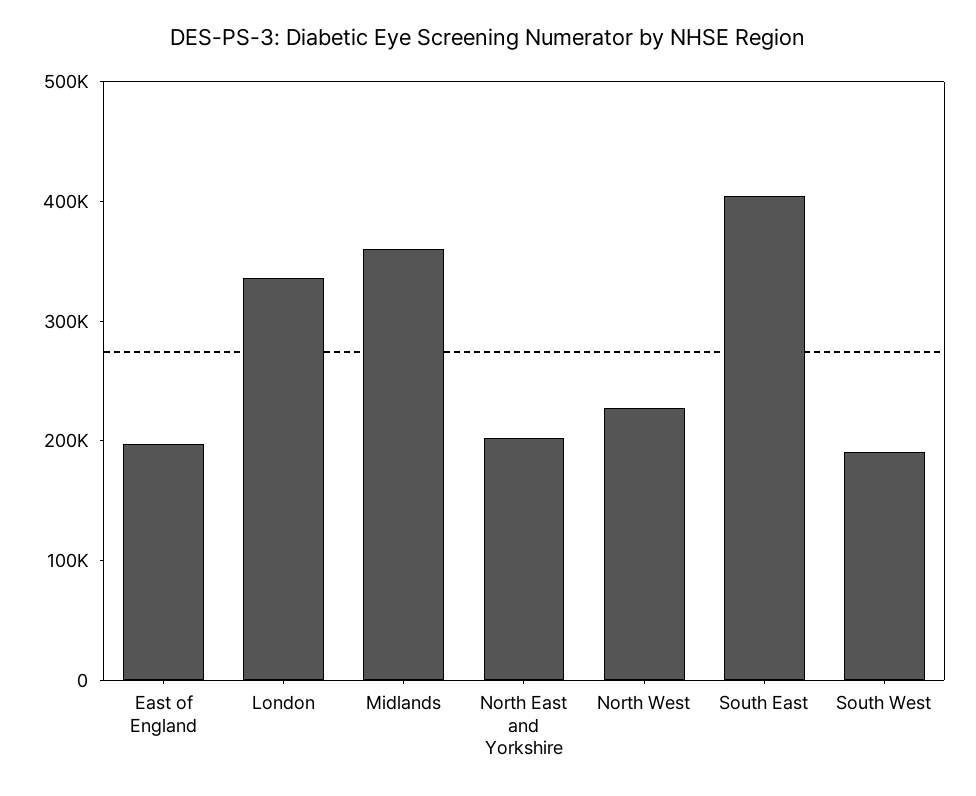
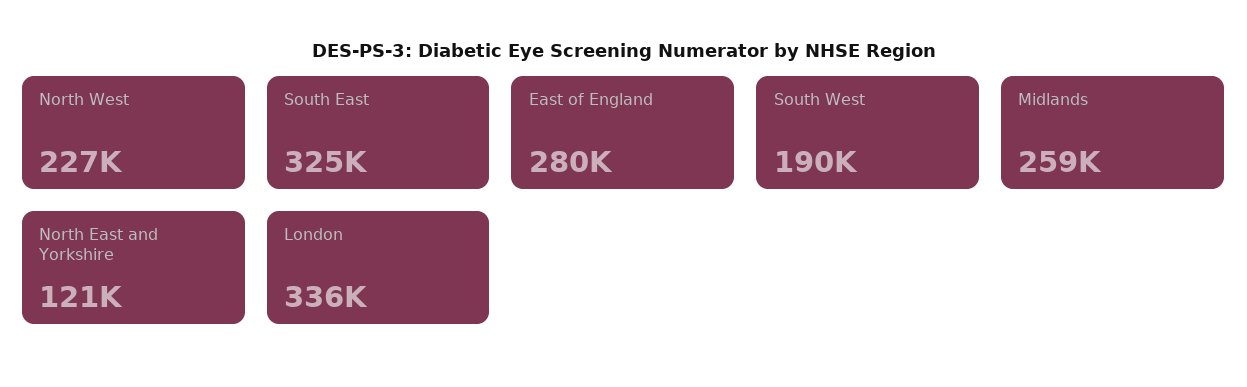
East of England: 200000 -> 280000
Midlands: 360000 -> 259000
North East and Yorkshire: 200000 -> 121000
South East: 400000 -> 325000

